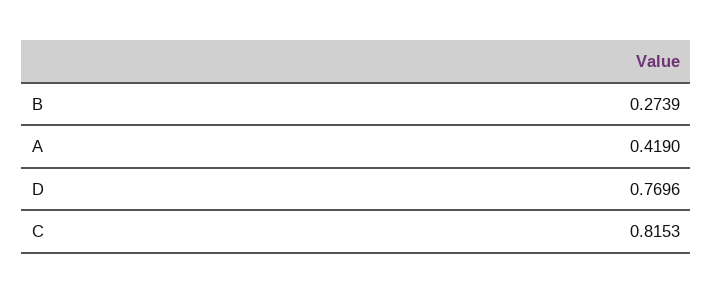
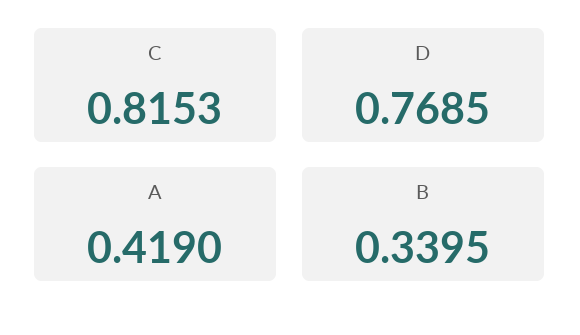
B: 0.2739 -> 0.3395
D: 0.7696 -> 0.7685

